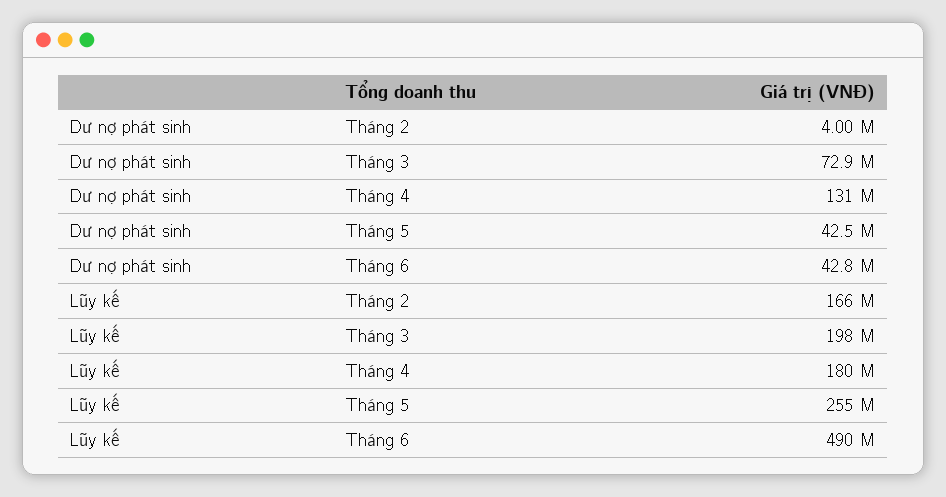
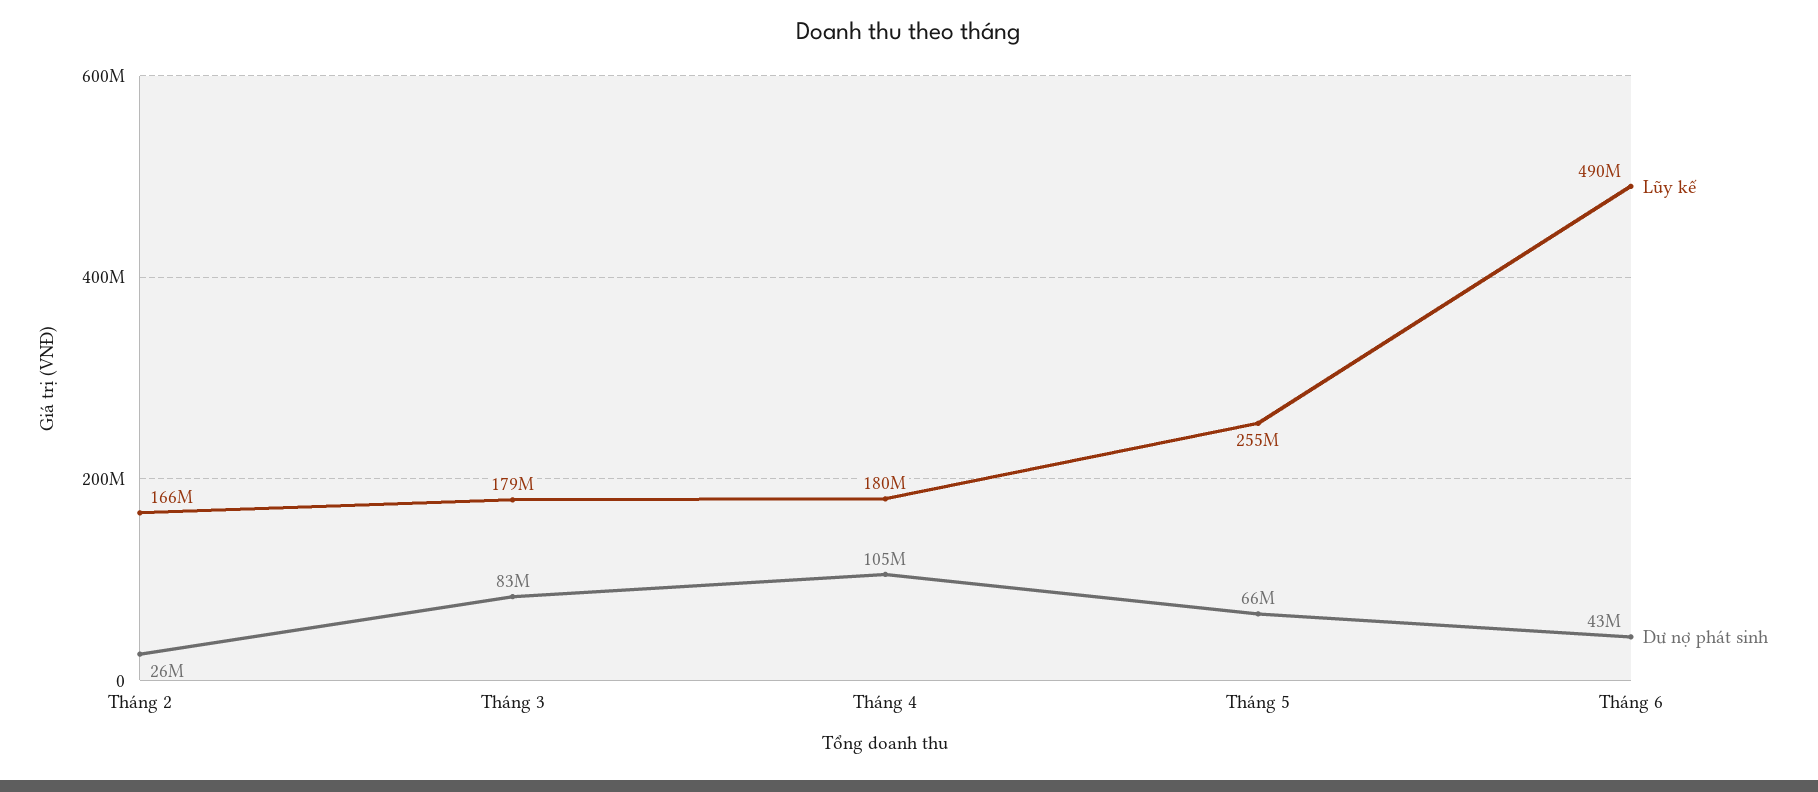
Dư nợ phát sinh, Tháng 2: 4000000 -> 26000000
Dư nợ phát sinh, Tháng 3: 72900000 -> 83000000
Dư nợ phát sinh, Tháng 4: 131000000 -> 105000000
Dư nợ phát sinh, Tháng 5: 42500000 -> 66000000
Lũy kế, Tháng 3: 198000000 -> 179000000

